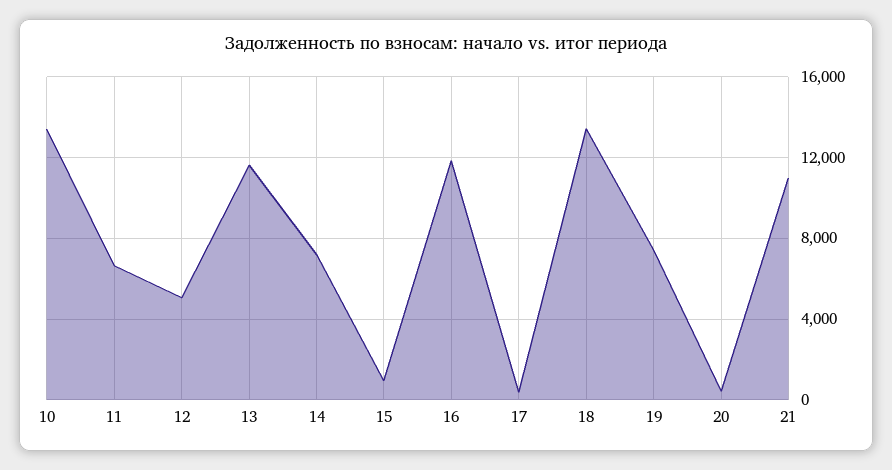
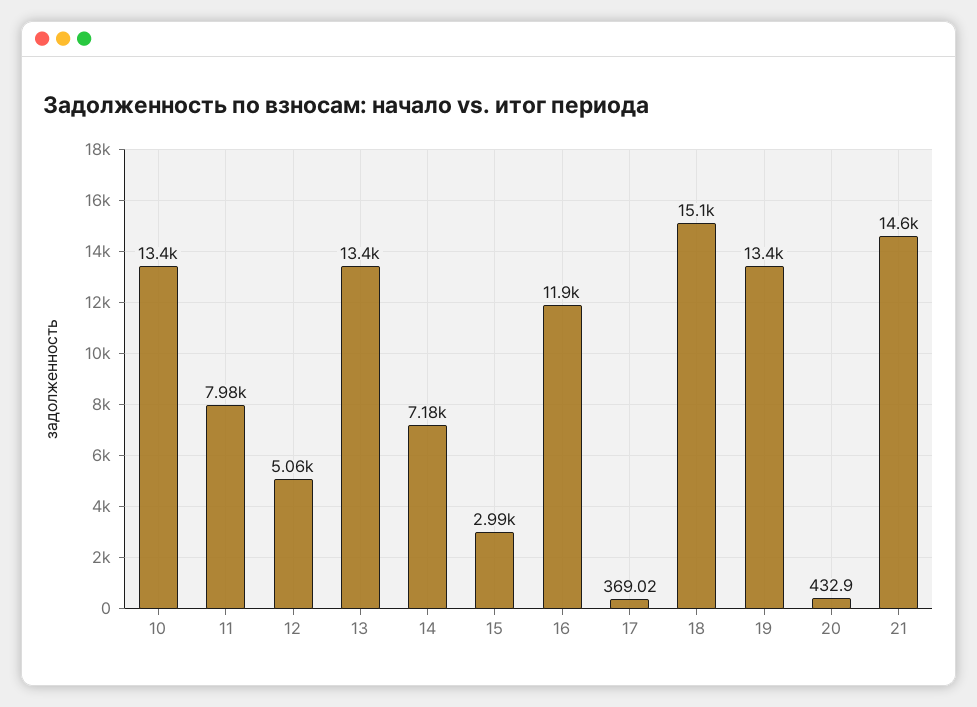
11: 6500 -> 7980
13: 11500 -> 13400
15: 1000 -> 2990
18: 13500 -> 15100
19: 7500 -> 13400
21: 11000 -> 14600

